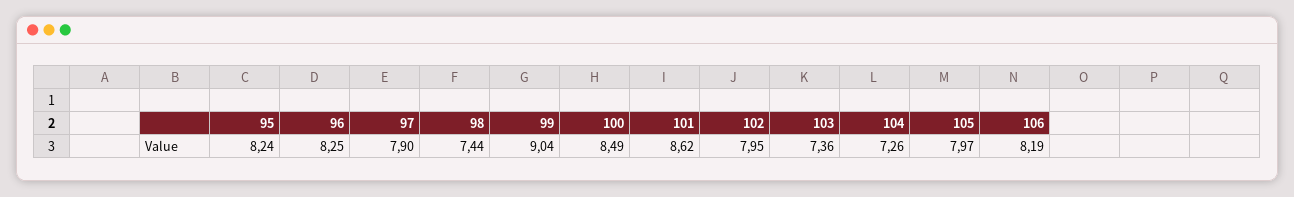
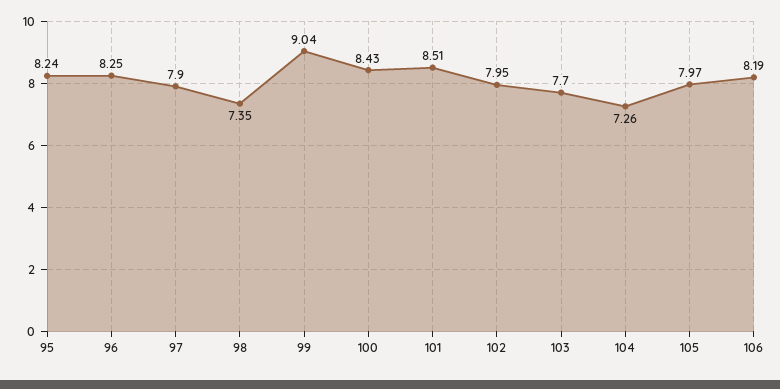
98: 7.44 -> 7.35
100: 8.49 -> 8.43
101: 8.62 -> 8.51
103: 7.36 -> 7.7

